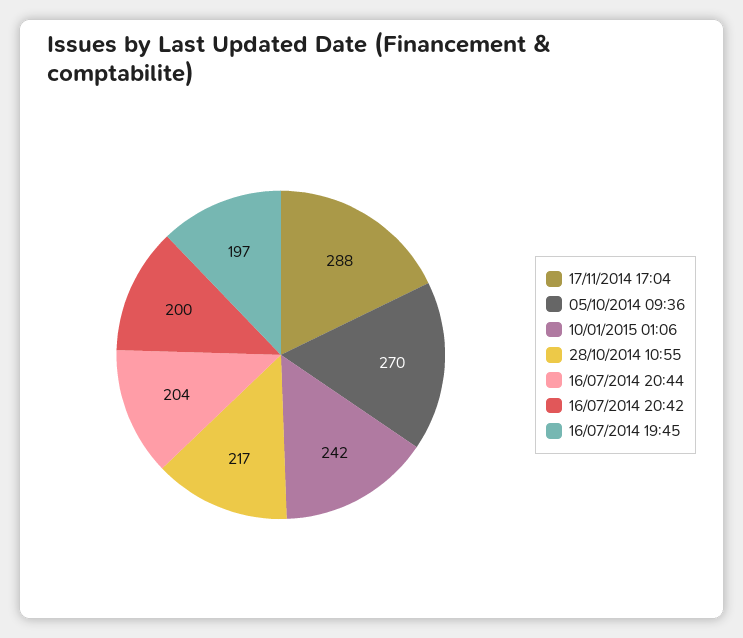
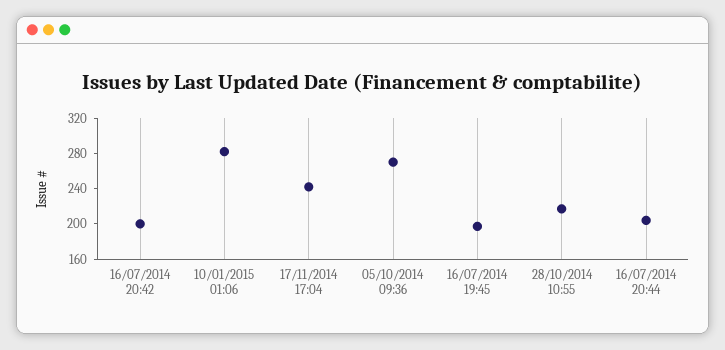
17/11/2014 17:04: 288 -> 240
10/01/2015 01:06: 242 -> 280

